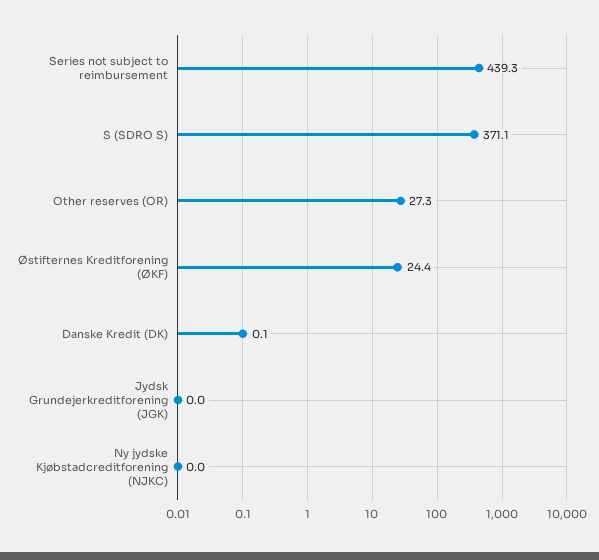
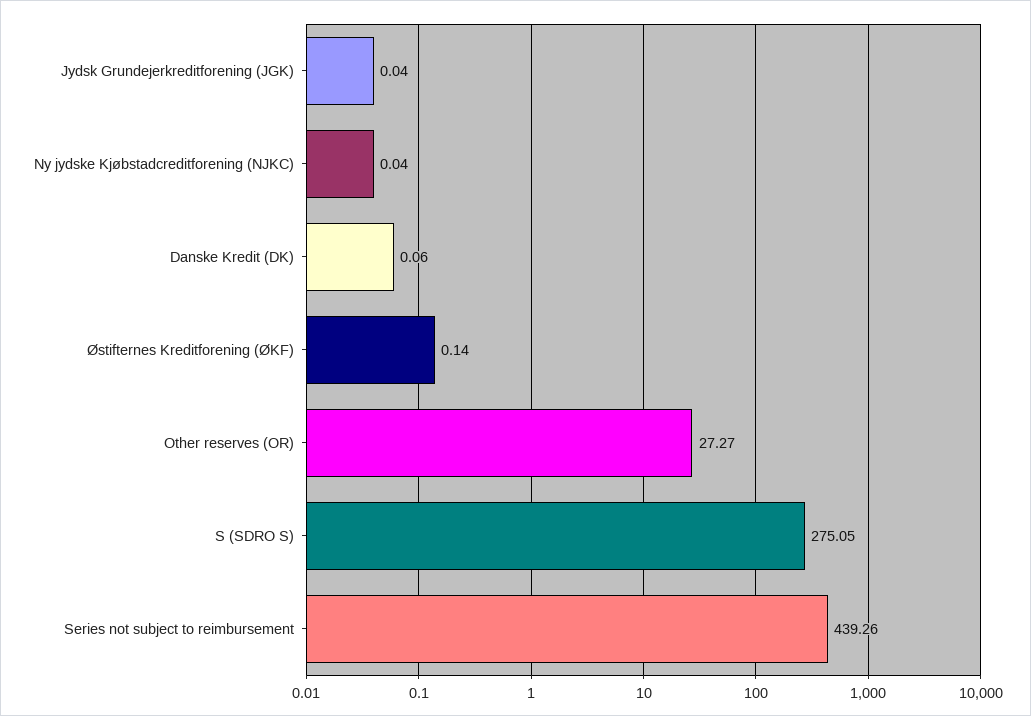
S (SDRO S): 371.1 -> 275.05
Østifternes Kreditforening (ØKF): 24.4 -> 0.14

